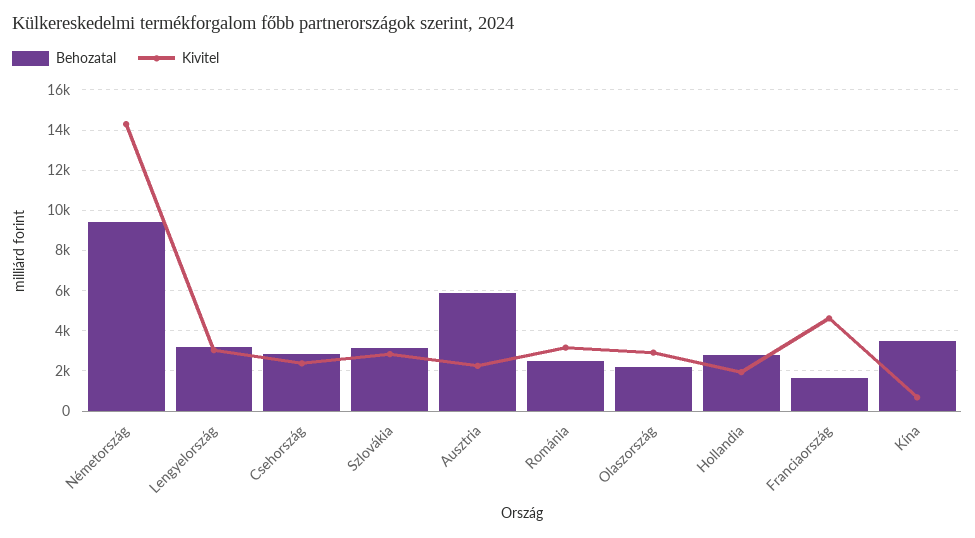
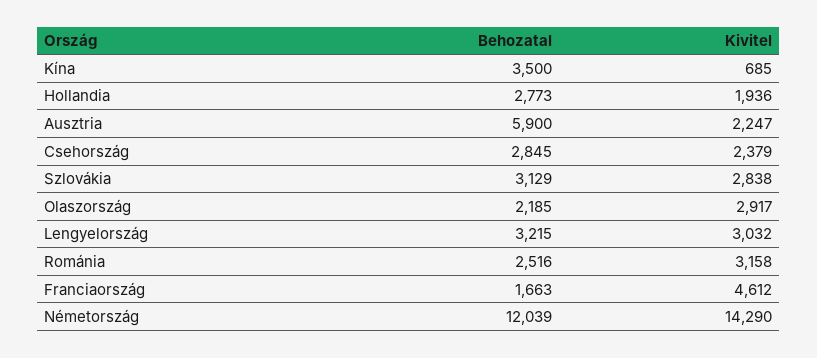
Behozatal, Németország: 9500 -> 12039

